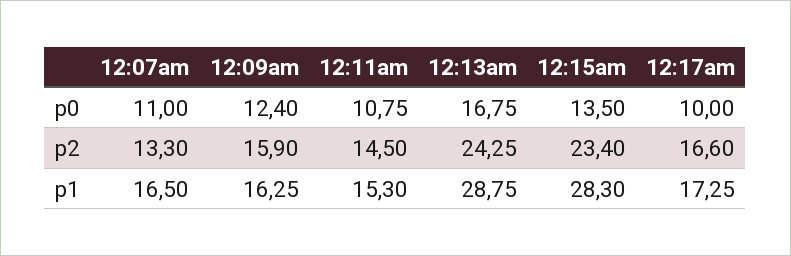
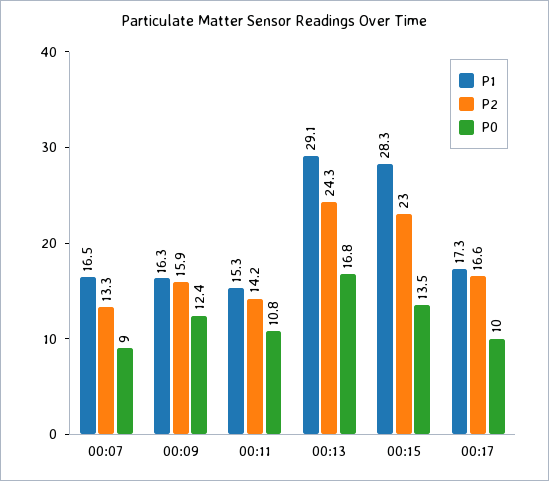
p0, 12:07am: 11 -> 9
p2, 12:11am: 14.5 -> 14.2
p2, 12:15am: 23.4 -> 23
p1, 12:13am: 28.75 -> 29.1

